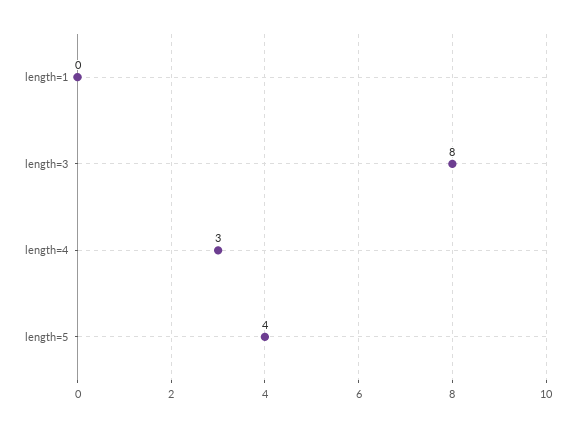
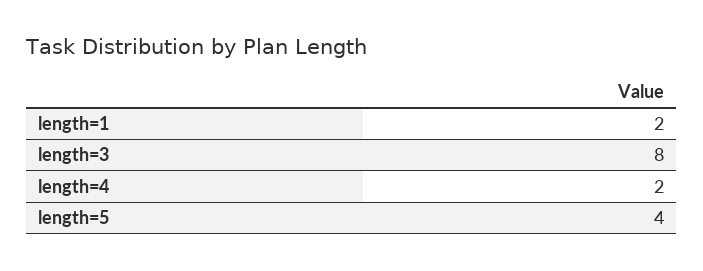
length=1: 0 -> 2
length=4: 3 -> 2

